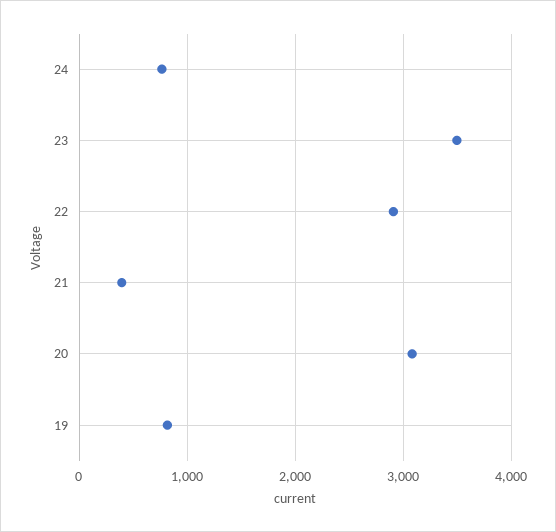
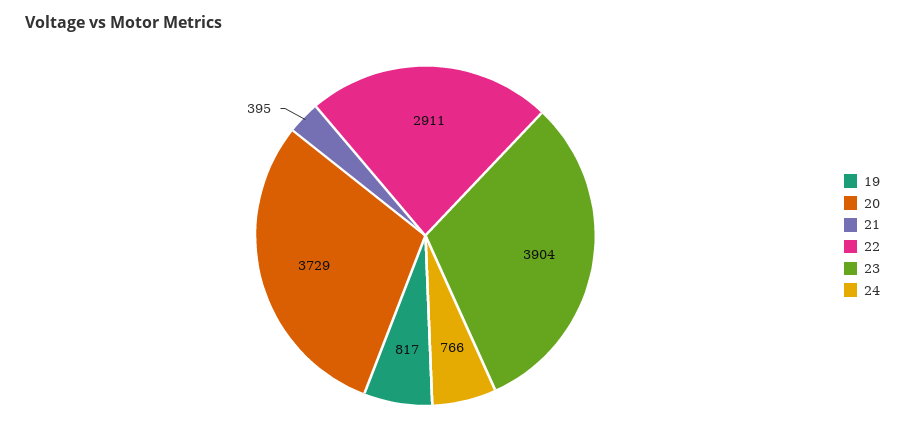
23: 3500 -> 3904
20: 3100 -> 3729

